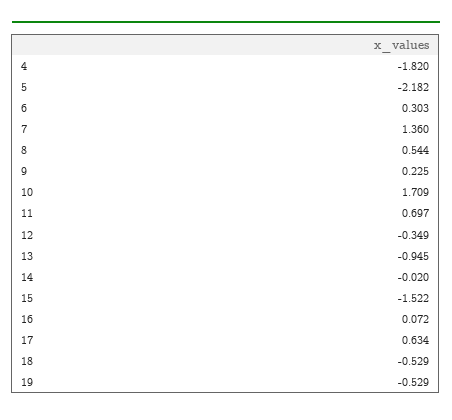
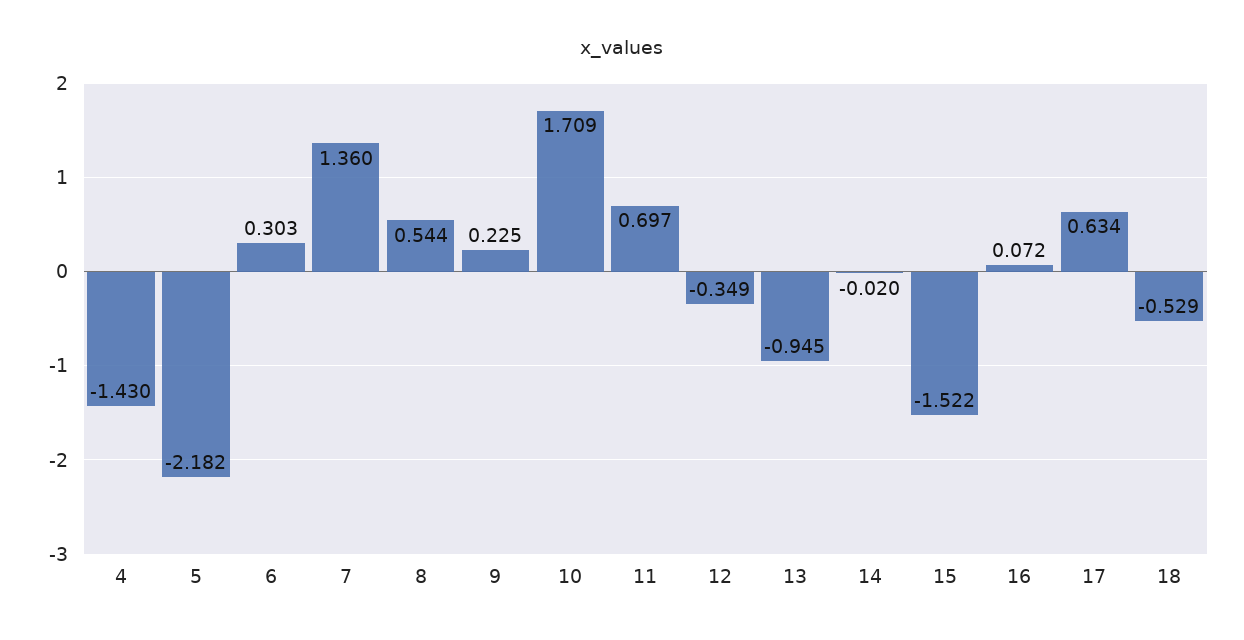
4: -1.82 -> -1.43
19: -0.529 -> none

